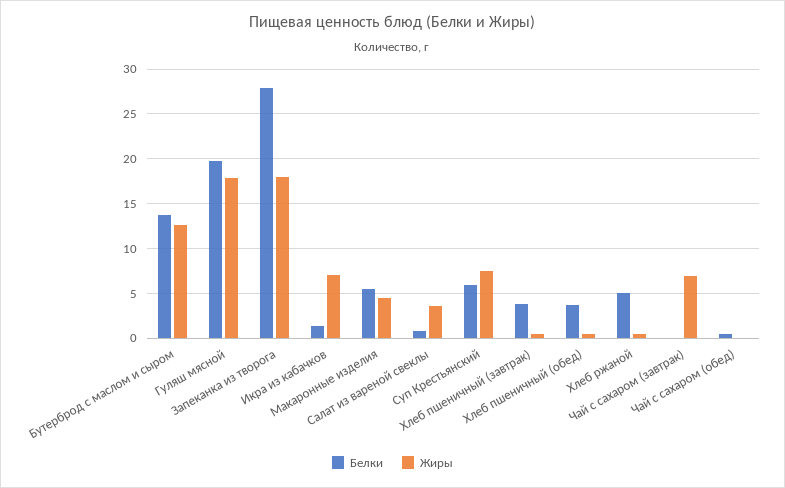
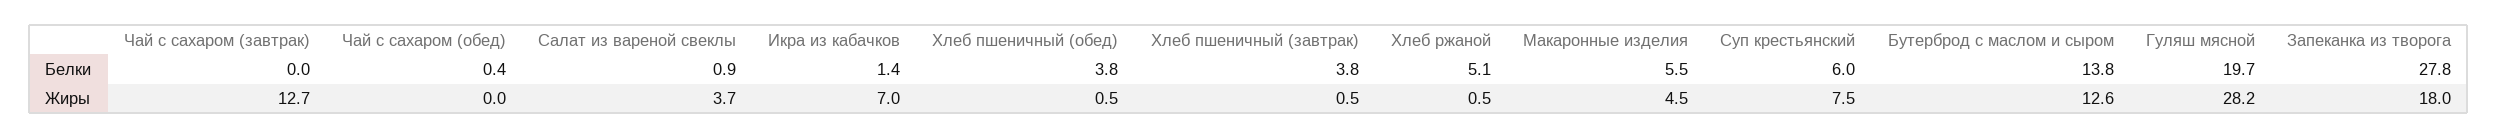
Жиры, Гуляш мясной: 18 -> 28.2
Жиры, Чай с сахаром (завтрак): 7 -> 12.7

